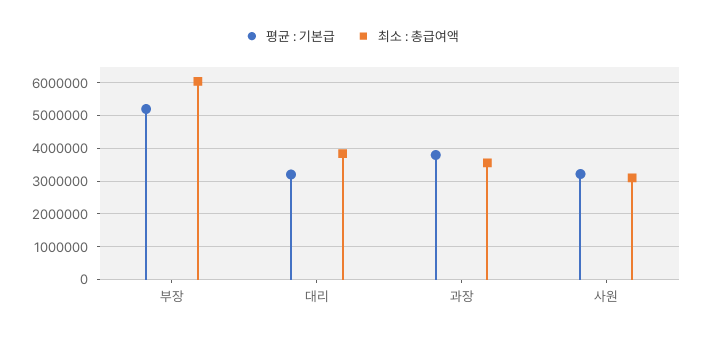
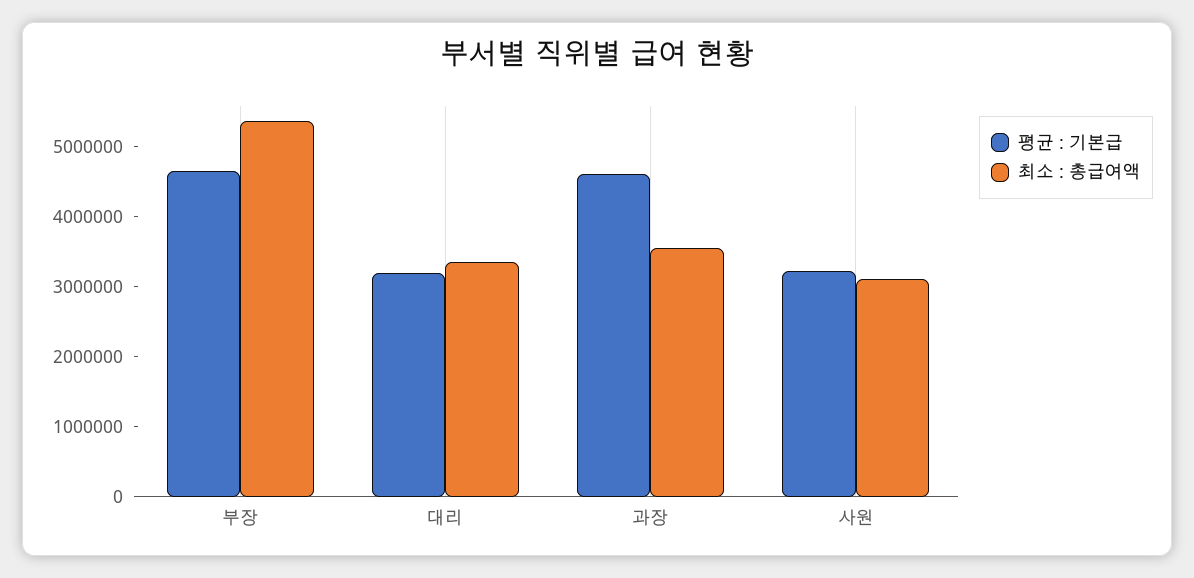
평균 : 기본급, 부장: 5200000 -> 4600000
최소 : 총급여액, 부장: 6000000 -> 5400000
최소 : 총급여액, 대리: 3800000 -> 3400000
평균 : 기본급, 과장: 3800000 -> 4600000

